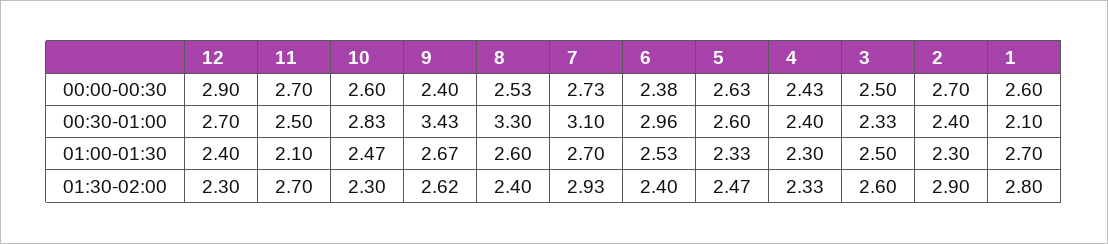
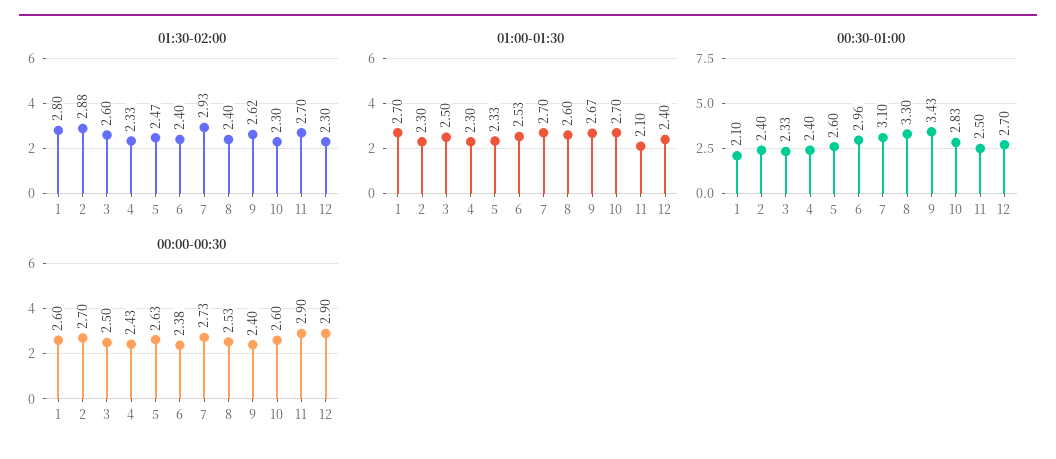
00:00-00:30, 11: 2.7 -> 2.9
01:00-01:30, 10: 2.47 -> 2.7
01:30-02:00, 2: 2.9 -> 2.88

